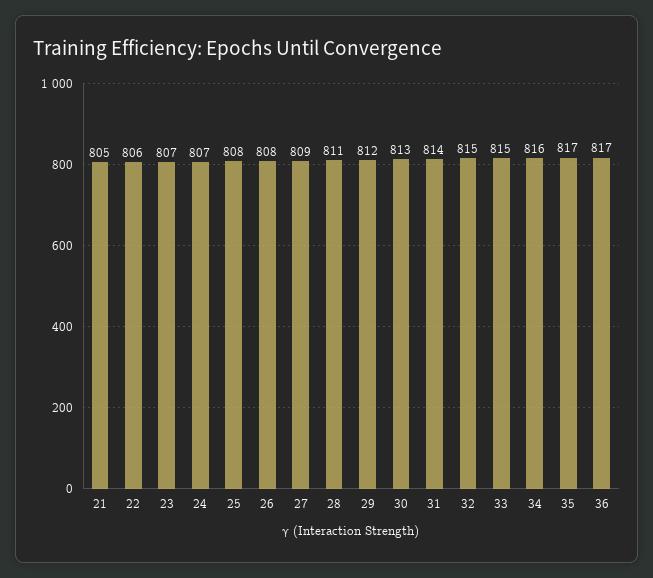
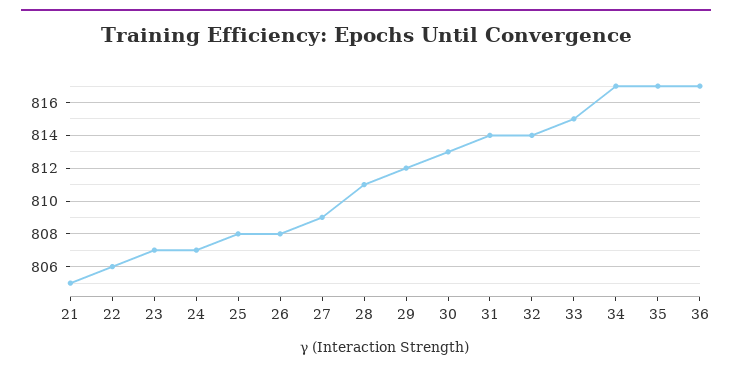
32: 815 -> 814
34: 816 -> 817

